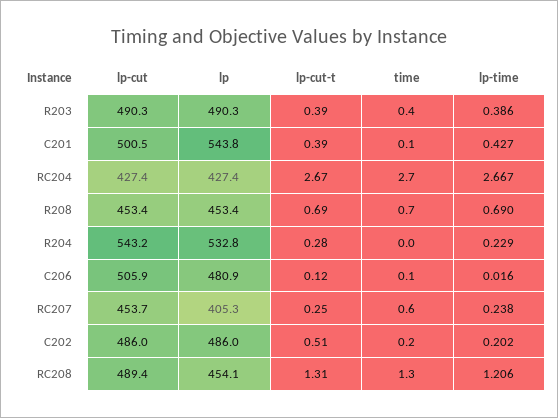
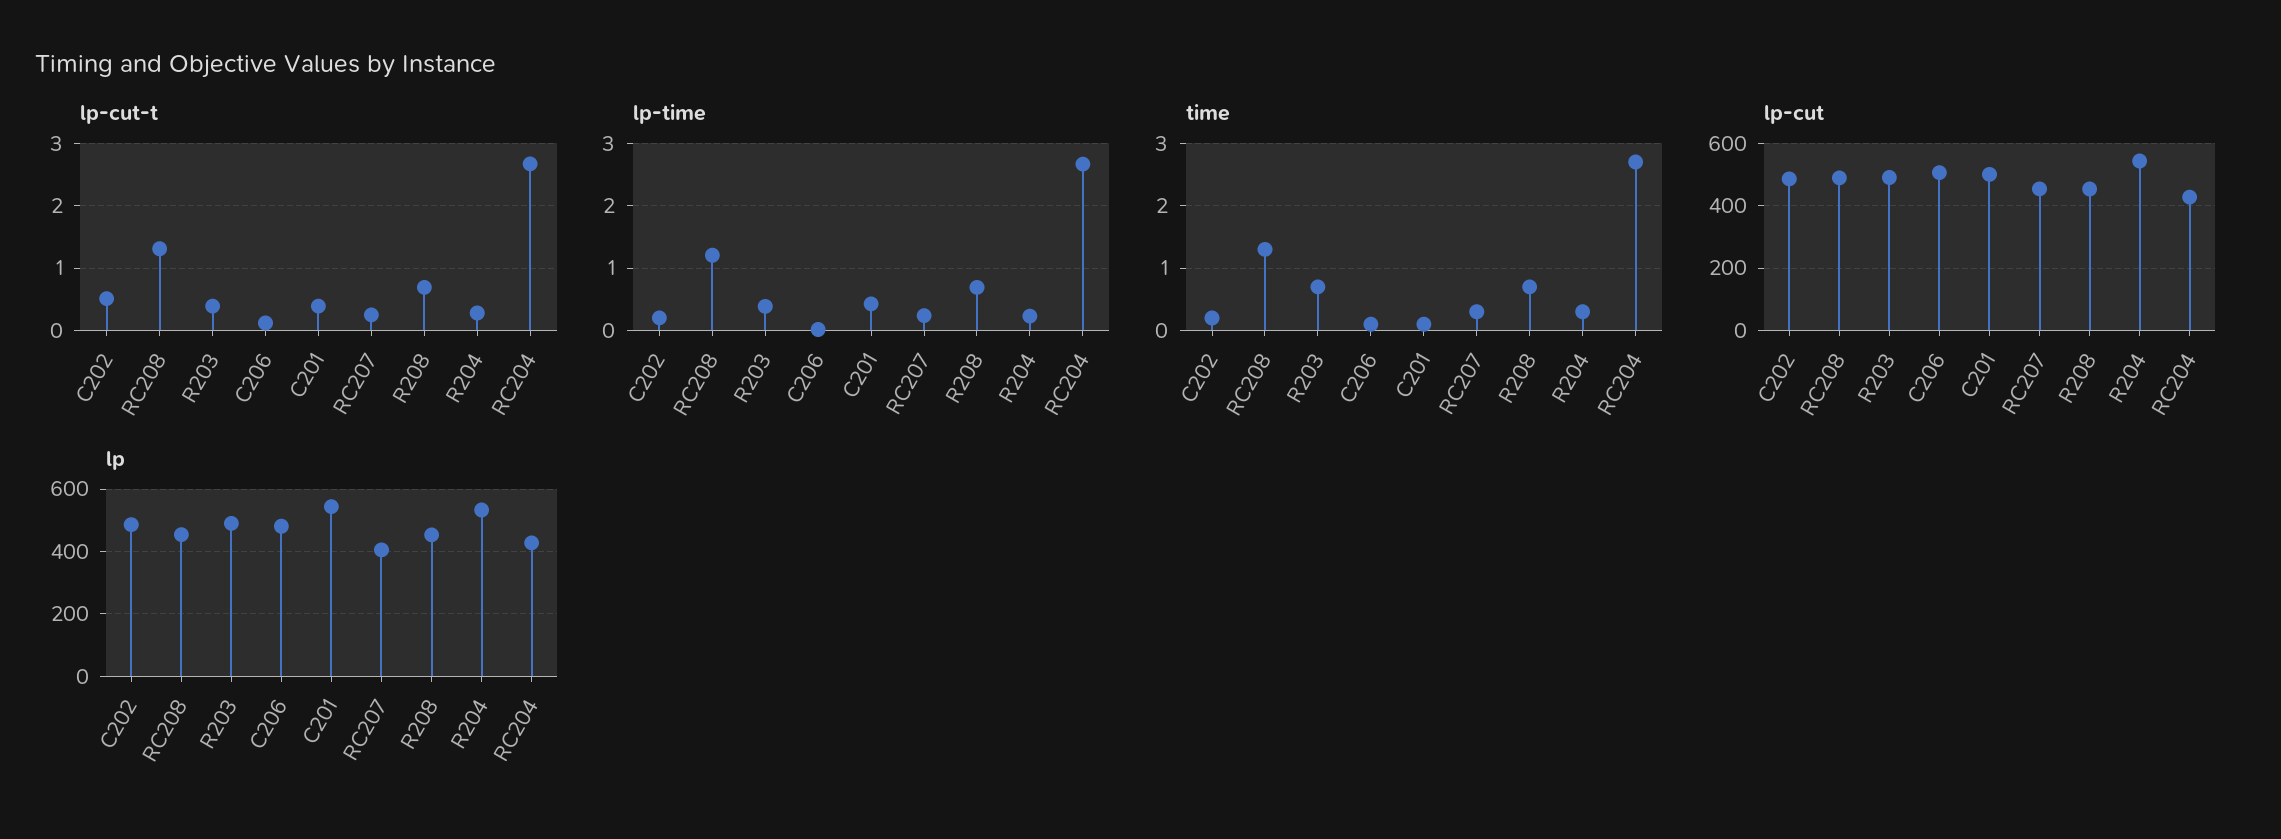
time, R203: 0.4 -> 0.7
time, R204: 0 -> 0.3
time, RC207: 0.6 -> 0.3

